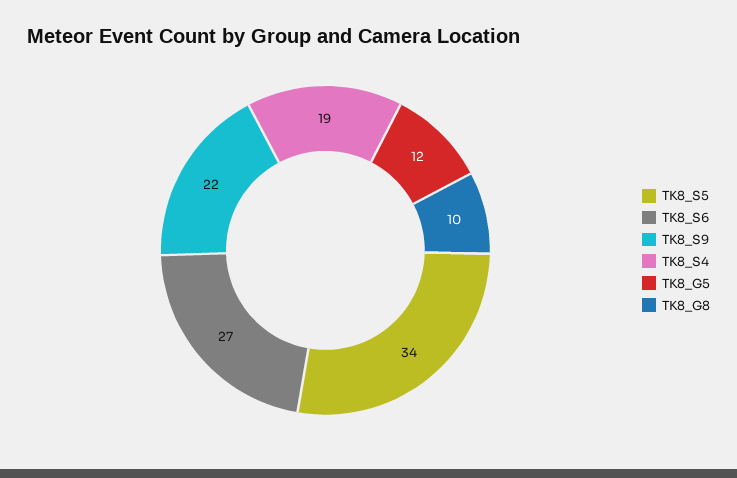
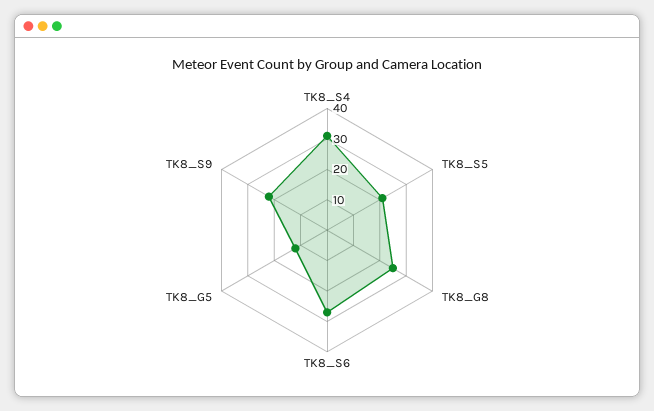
TK8_S5: 34 -> 20
TK8_S4: 19 -> 30
TK8_G8: 10 -> 25

